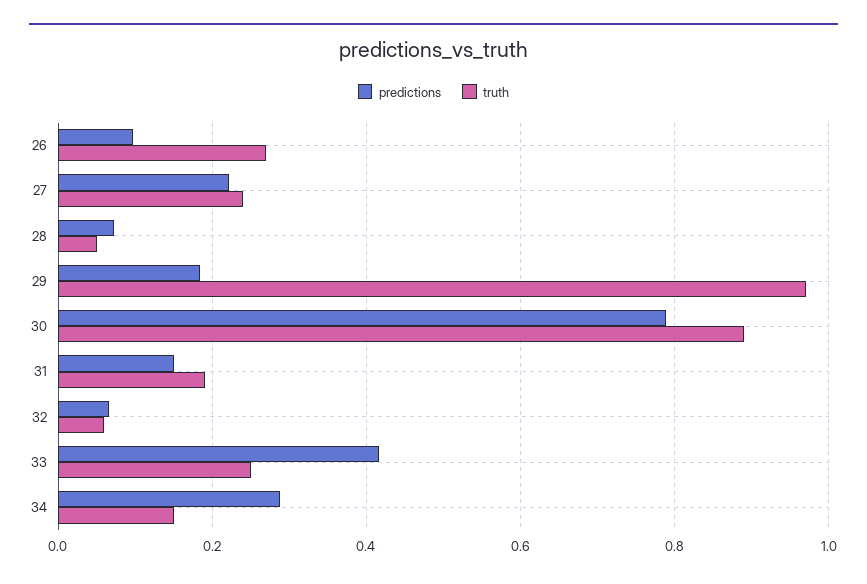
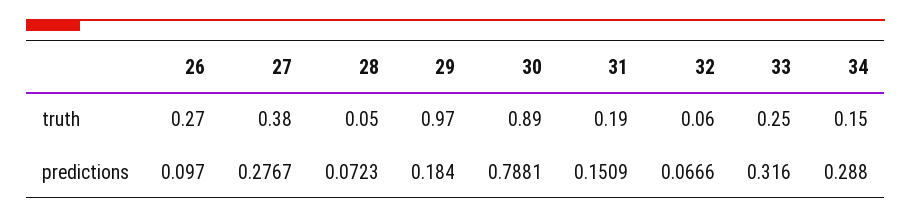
predictions, 27: 0.22 -> 0.2767
truth, 27: 0.24 -> 0.38
predictions, 33: 0.42 -> 0.316

